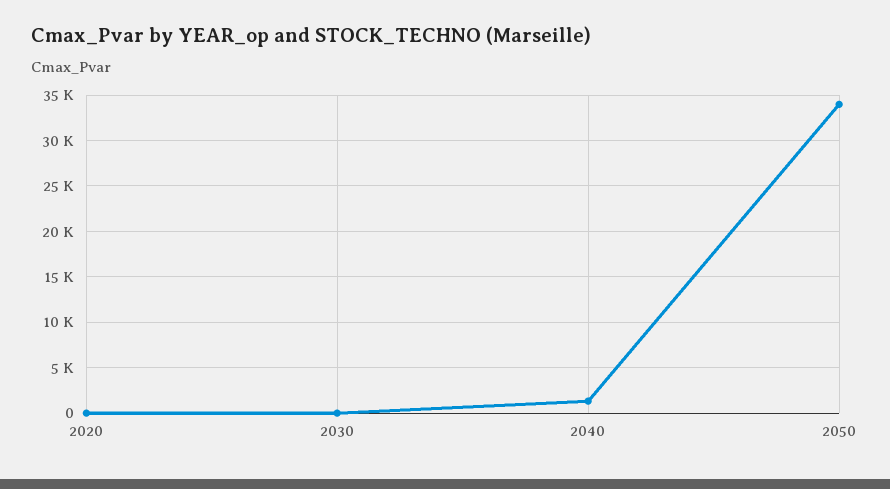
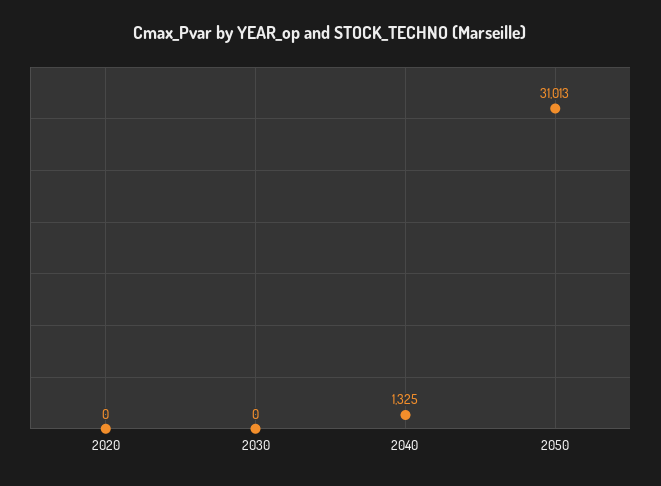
2050: 34000 -> 31013

